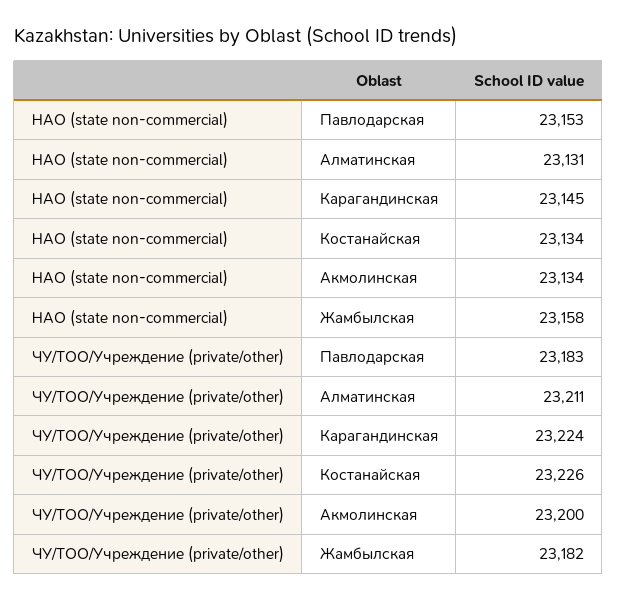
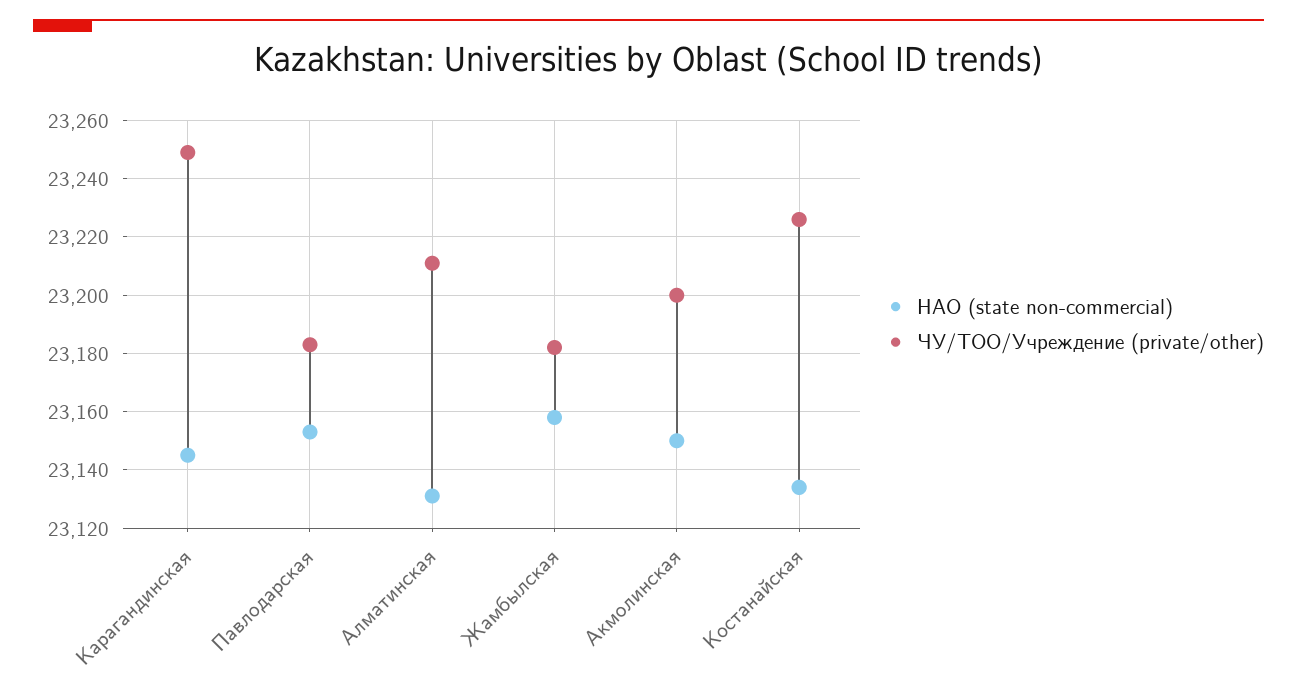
НАО (state non-commercial), Акмолинская: 23134 -> 23150
ЧУ/ТОО/Учреждение (private/other), Карагандинская: 23224 -> 23250

